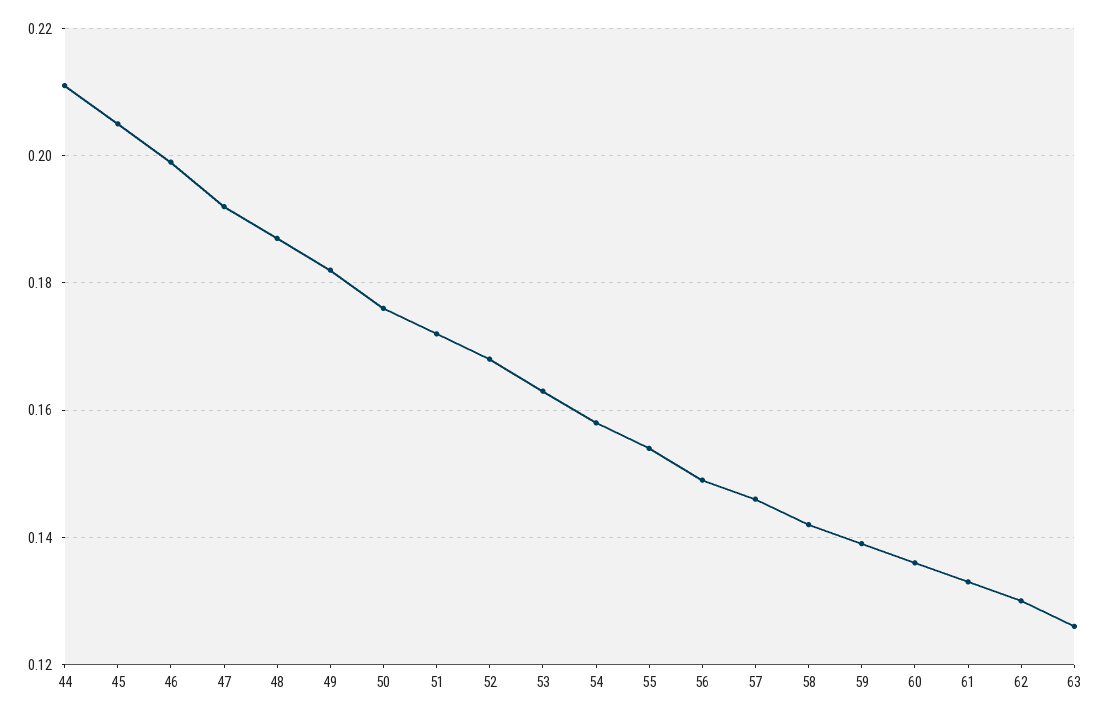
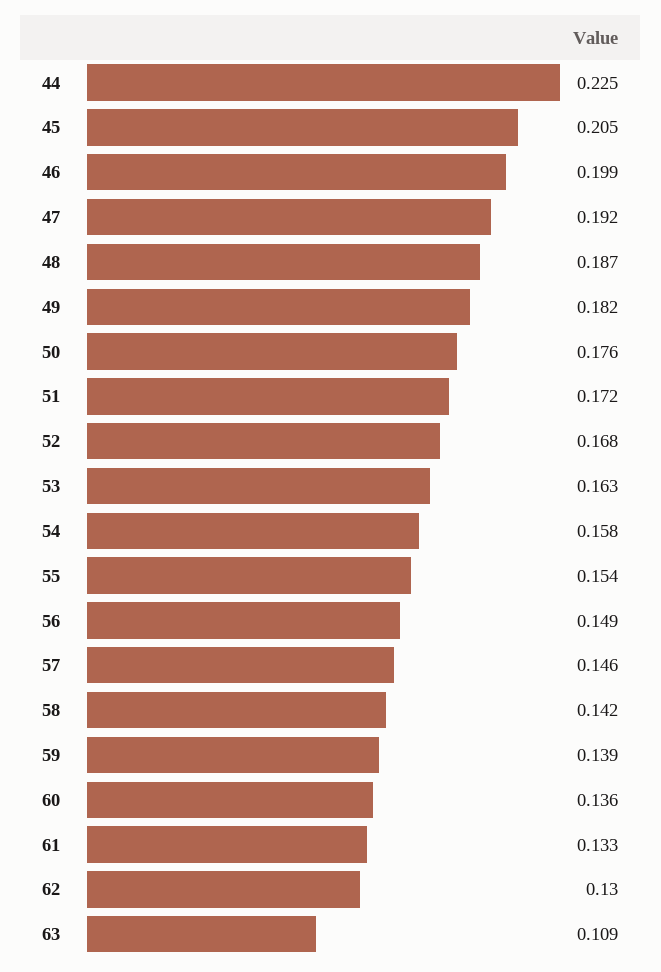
44: 0.21 -> 0.225
63: 0.125 -> 0.109

